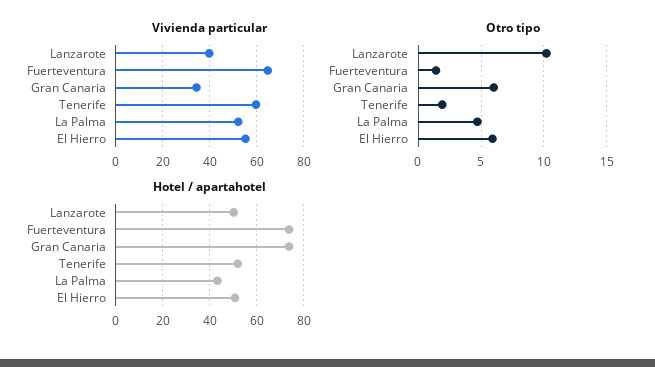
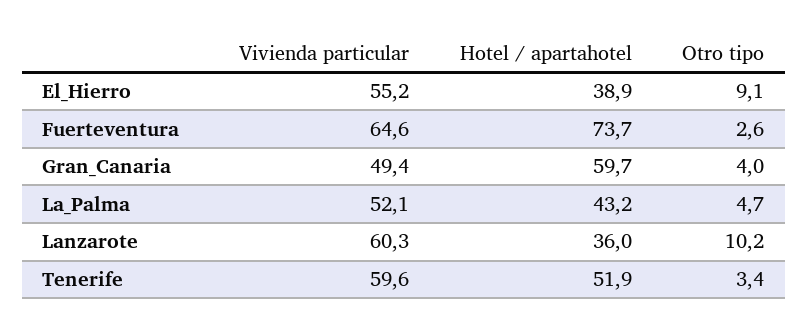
Vivienda particular, Lanzarote: 40 -> 60.3
Vivienda particular, Gran Canaria: 35 -> 49.4
Otro tipo, Fuerteventura: 1.5 -> 2.6
Otro tipo, Gran Canaria: 6 -> 4
Otro tipo, Tenerife: 2 -> 3.4
Otro tipo, El Hierro: 6 -> 9.1
Hotel / apartahotel, Lanzarote: 50 -> 36
Hotel / apartahotel, Gran Canaria: 75 -> 59.7
Hotel / apartahotel, El Hierro: 50 -> 38.9

